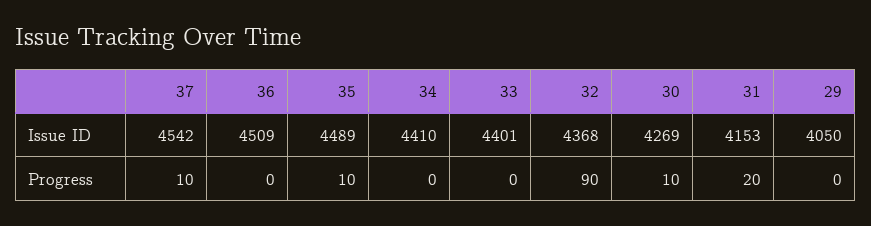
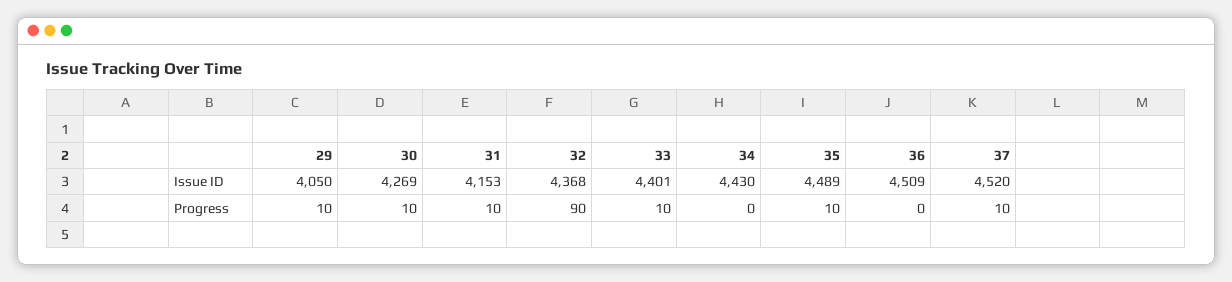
37, Issue ID: 4542 -> 4520
34, Issue ID: 4410 -> 4430
33, Progress: 0 -> 10
31, Progress: 20 -> 10
29, Progress: 0 -> 10

